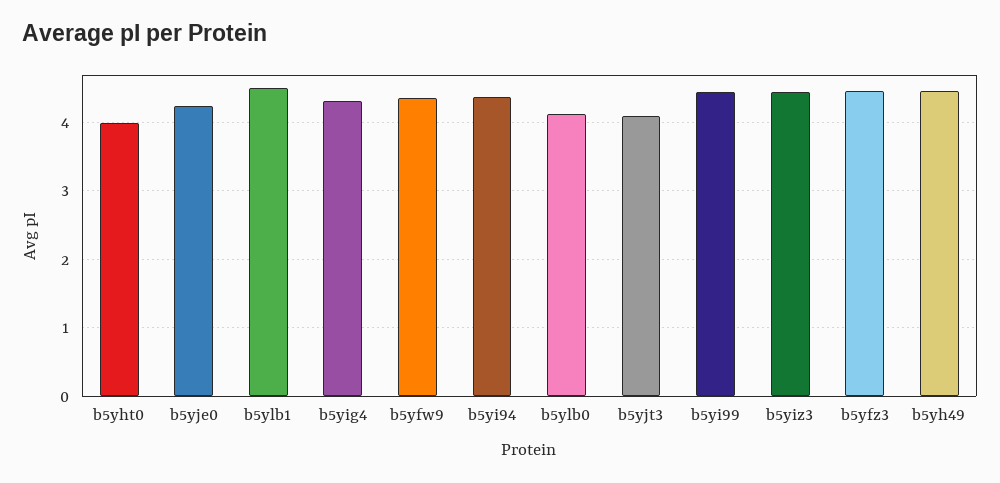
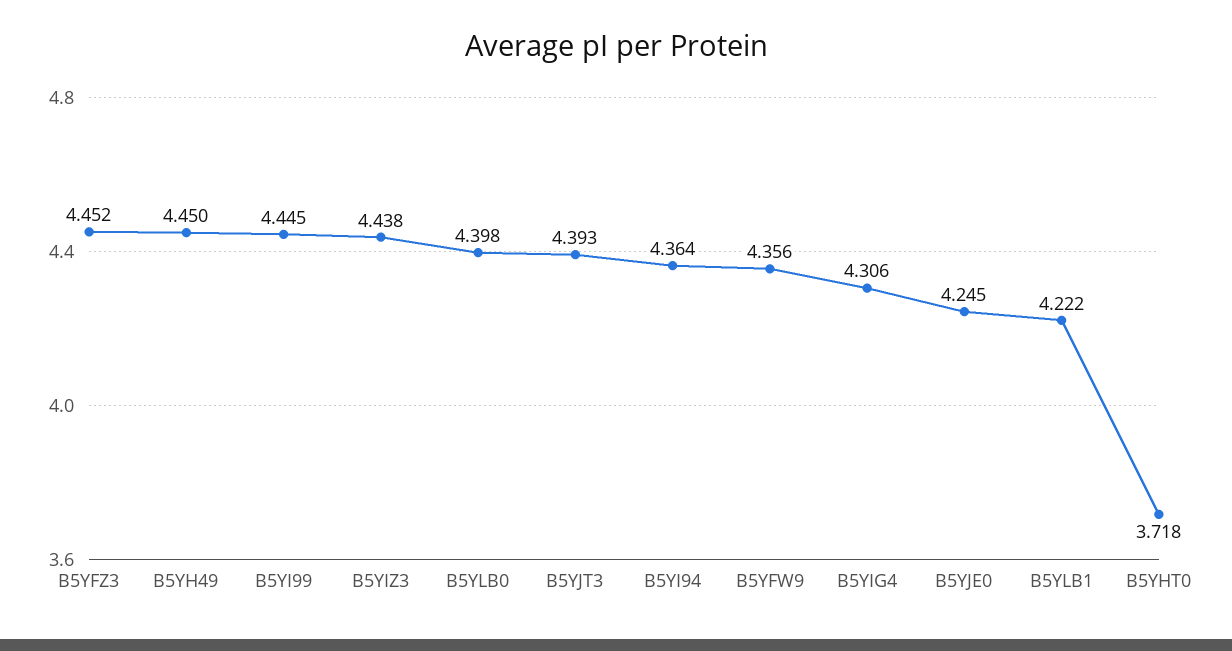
b5yht0: 4 -> 3.718
b5ylb1: 4.5 -> 4.222
b5ylb0: 4.1 -> 4.398
b5yjt3: 4.1 -> 4.393

